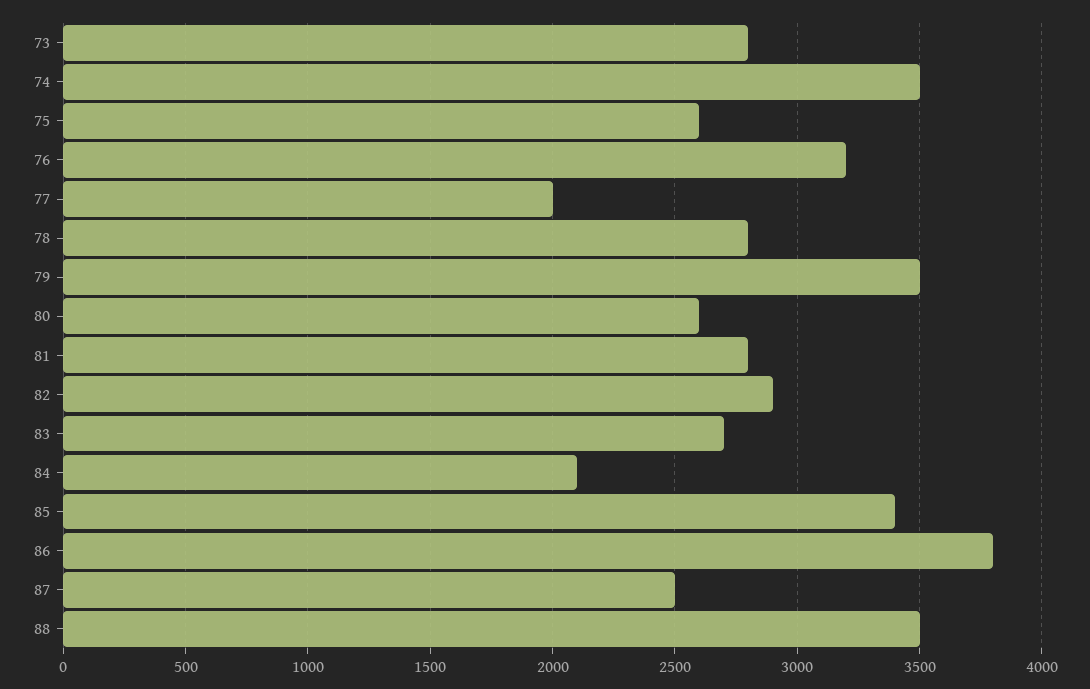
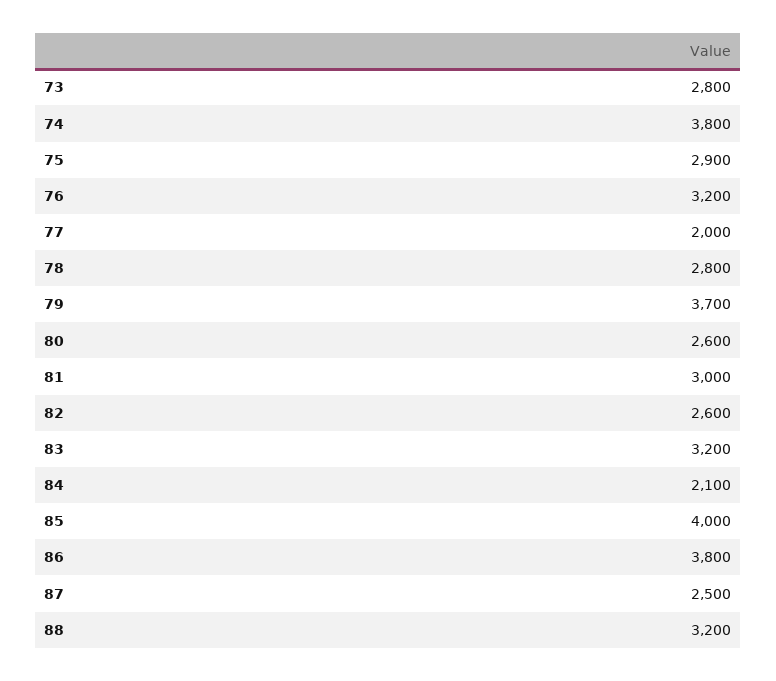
74: 3500 -> 3800
75: 2600 -> 2900
79: 3500 -> 3700
81: 2800 -> 3000
82: 2900 -> 2600
83: 2700 -> 3200
85: 3400 -> 4000
88: 3500 -> 3200

